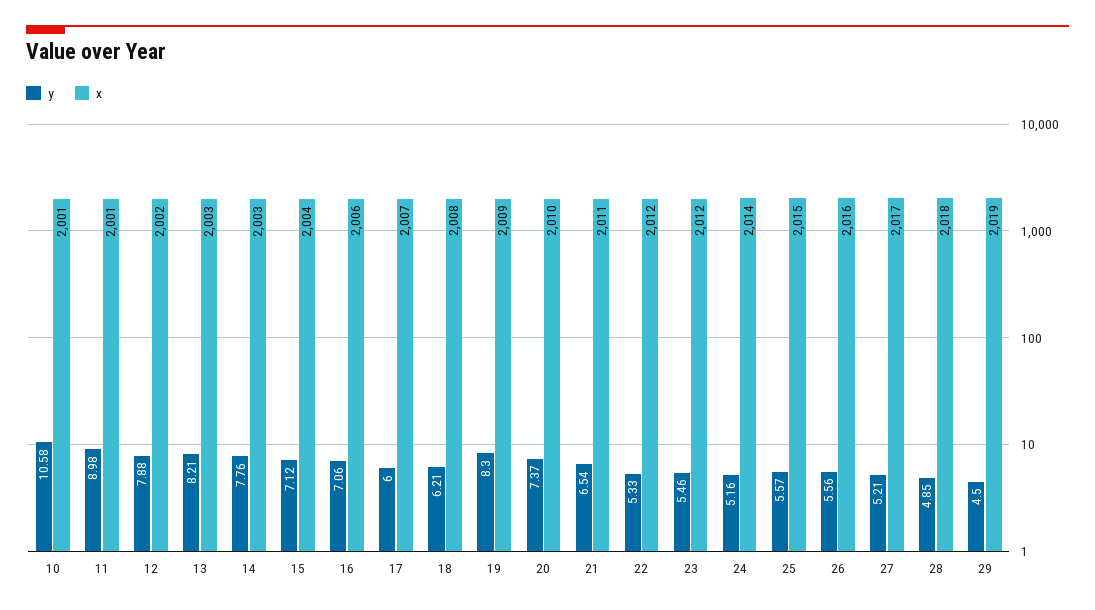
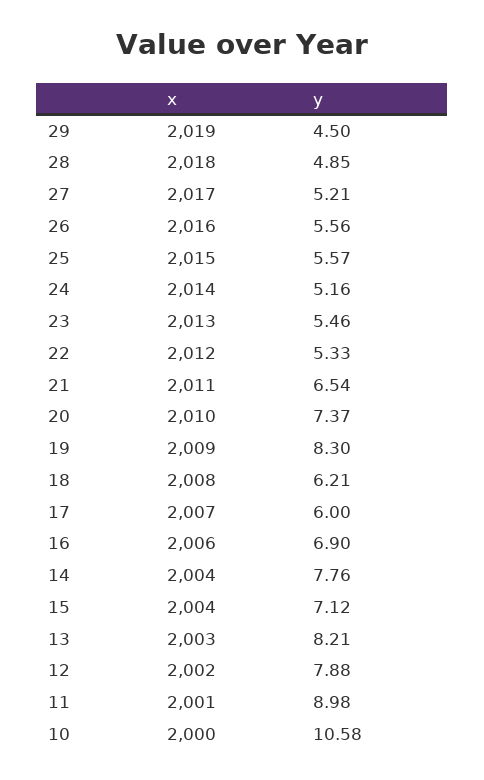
x, 10: 2001 -> 2000
x, 14: 2003 -> 2004
y, 16: 7.06 -> 6.9
x, 23: 2012 -> 2013

